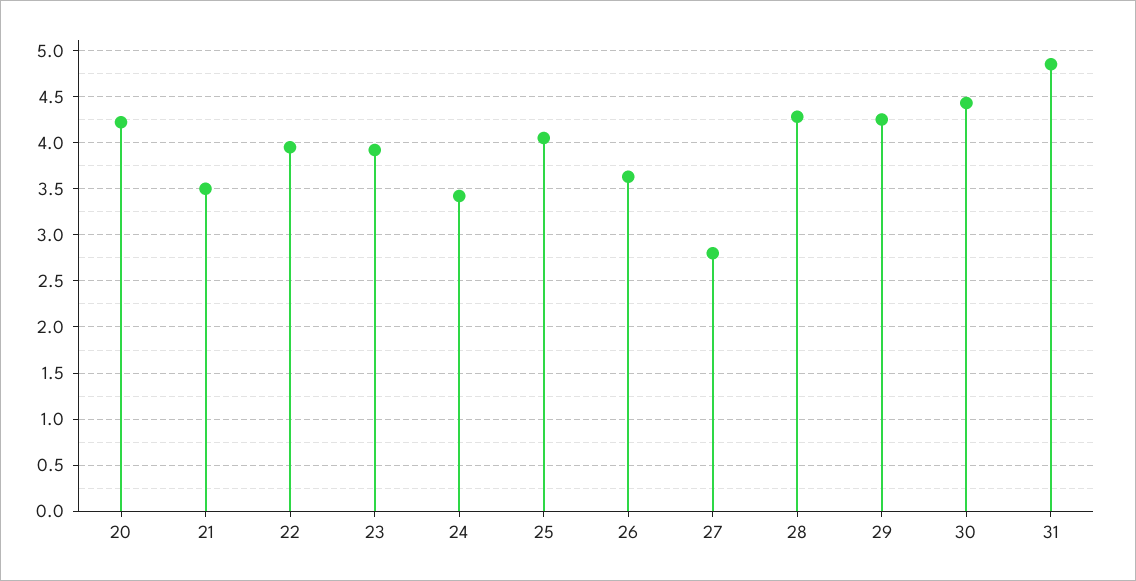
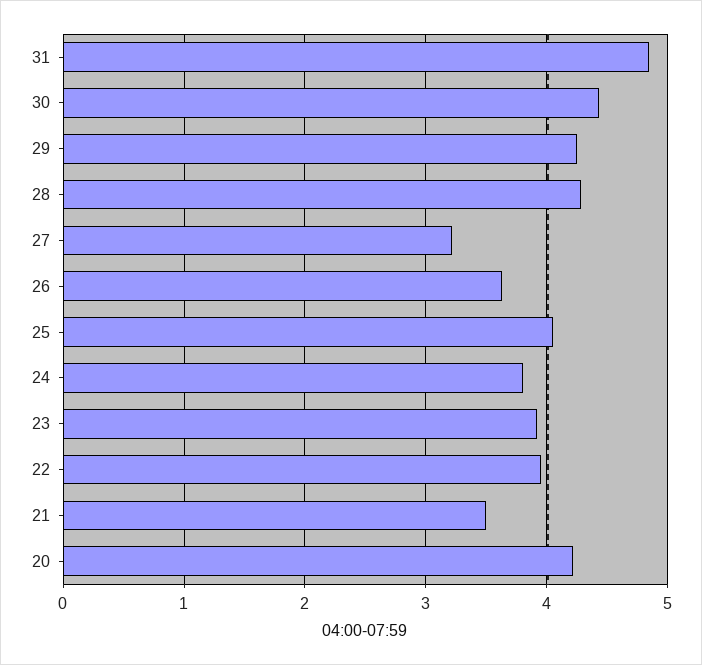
24: 3.4 -> 3.8
27: 2.8 -> 3.2

